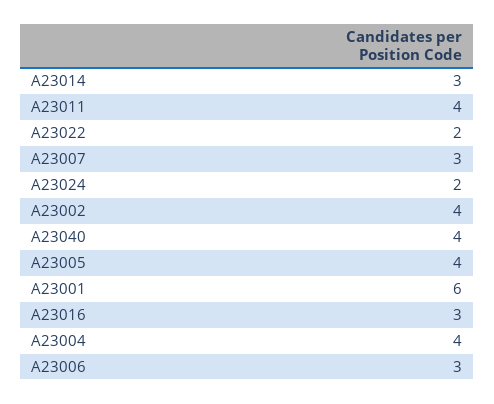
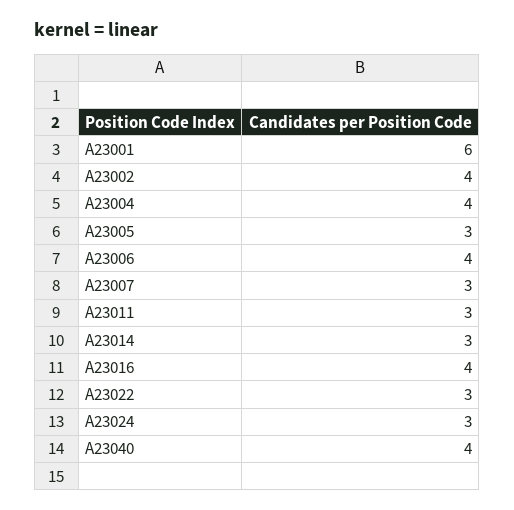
A23011: 4 -> 3
A23022: 2 -> 3
A23024: 2 -> 3
A23005: 4 -> 3
A23016: 3 -> 4
A23006: 3 -> 4

